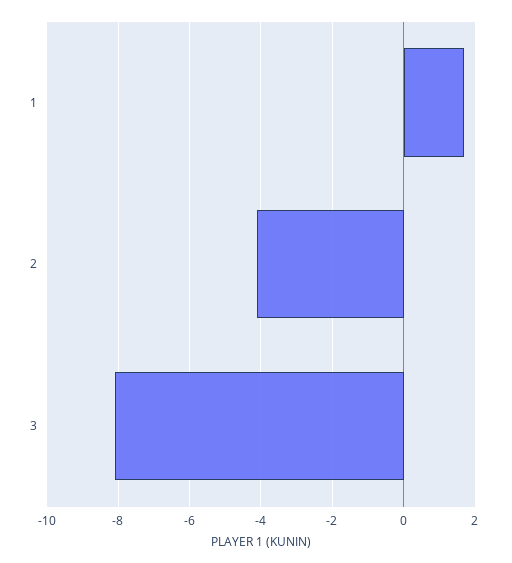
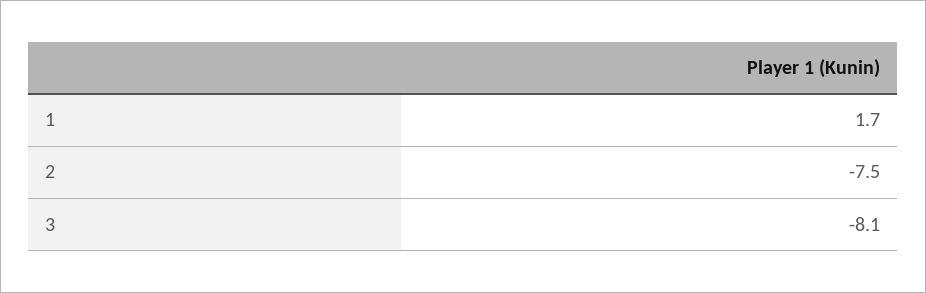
2: -4 -> -7.5

